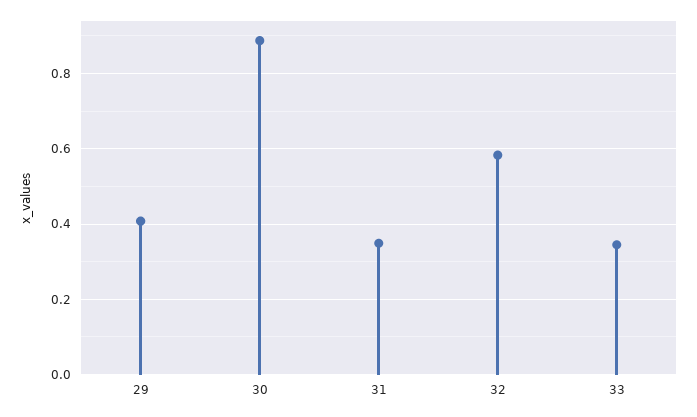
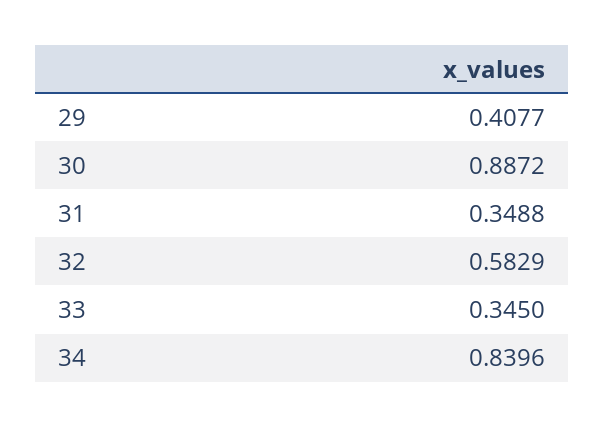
34: none -> 0.8396

